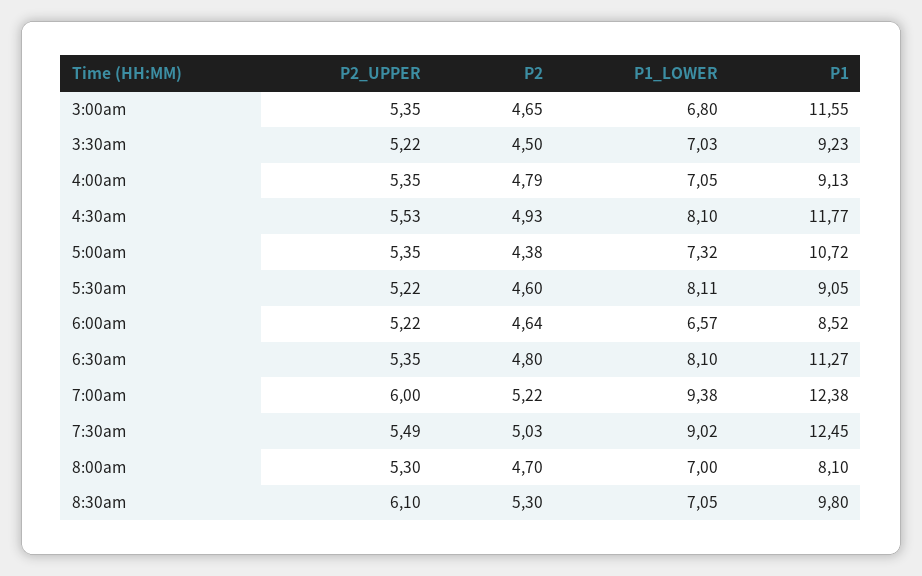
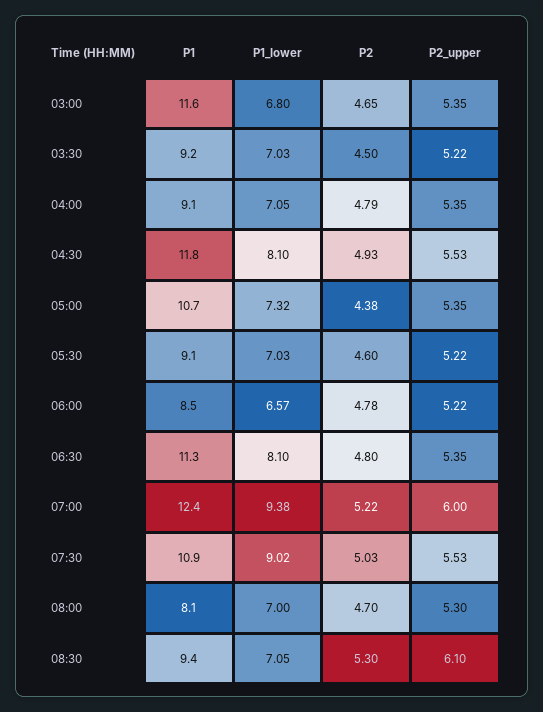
P1_LOWER, 5:30am: 8.11 -> 7.03
P2, 6:00am: 4.64 -> 4.78
P2_UPPER, 7:30am: 5.49 -> 5.53
P1, 7:30am: 12.45 -> 10.9
P1, 8:30am: 9.8 -> 9.4

